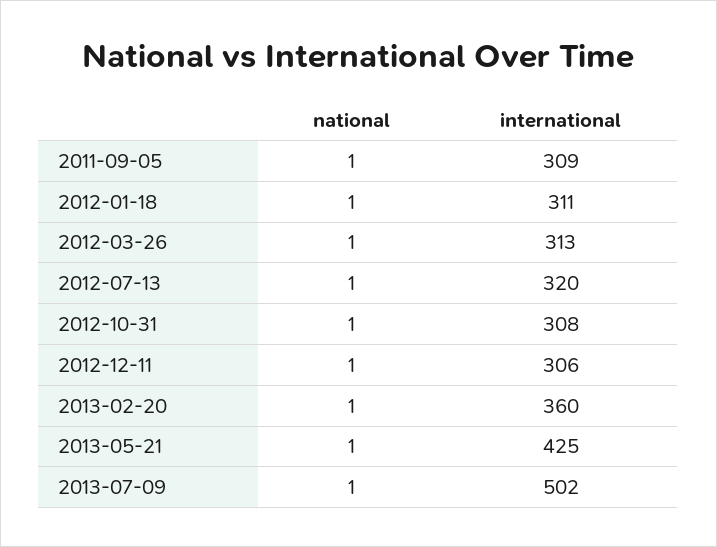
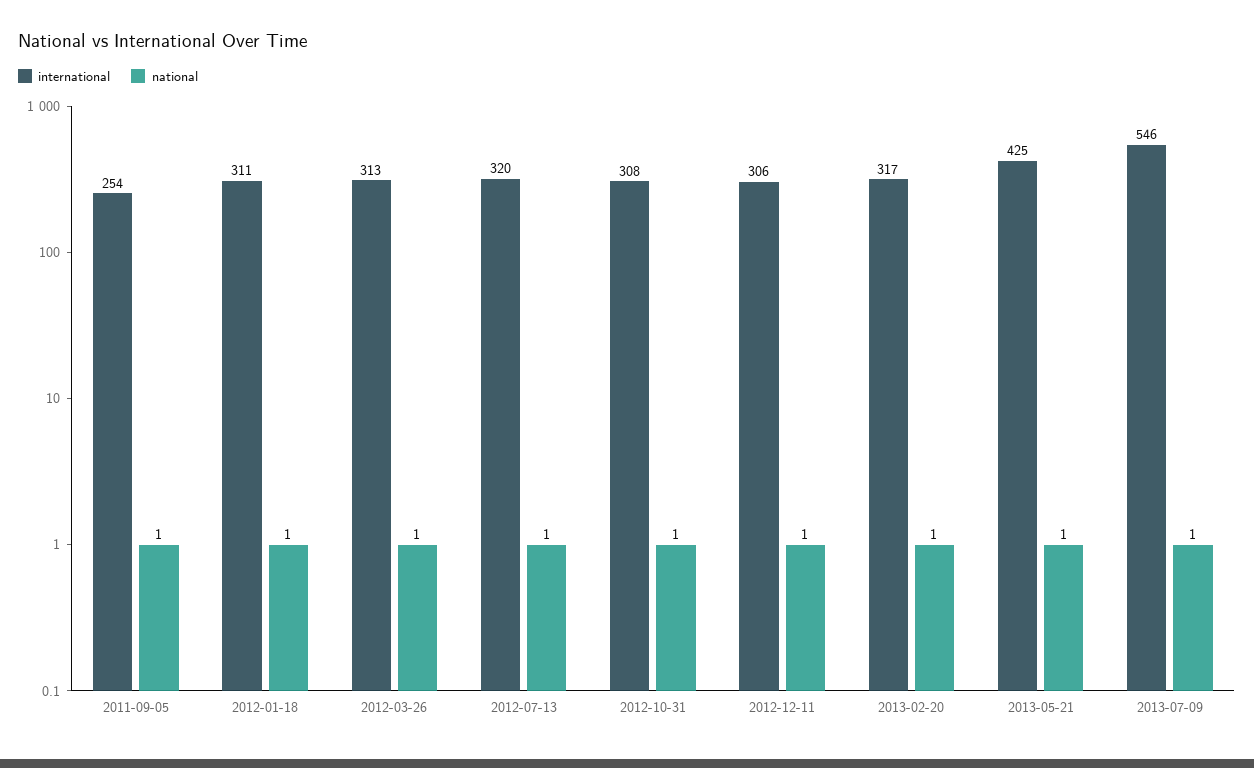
international, 2011-09-05: 309 -> 254
international, 2013-02-20: 360 -> 317
international, 2013-07-09: 502 -> 546

